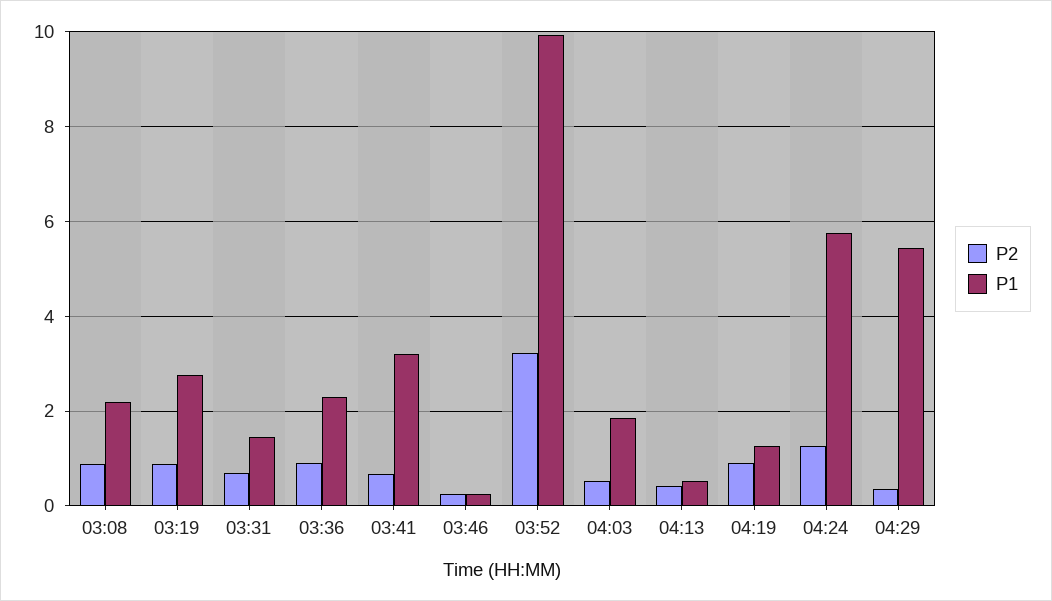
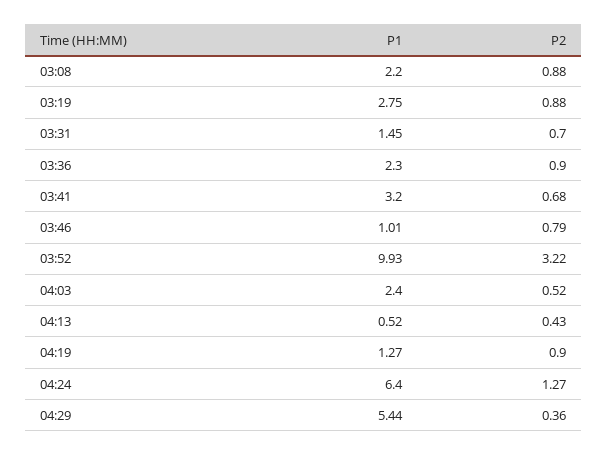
P2, 03:46: 0.2 -> 0.79
P1, 03:46: 0.2 -> 1.01
P1, 04:03: 1.8 -> 2.4
P1, 04:24: 5.8 -> 6.4

